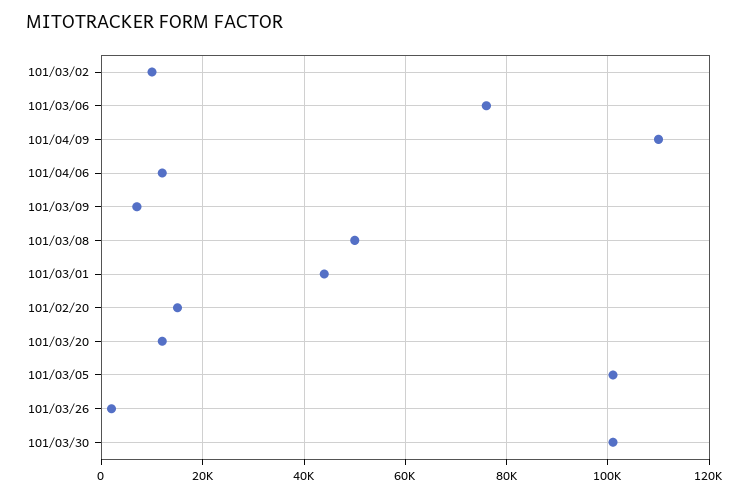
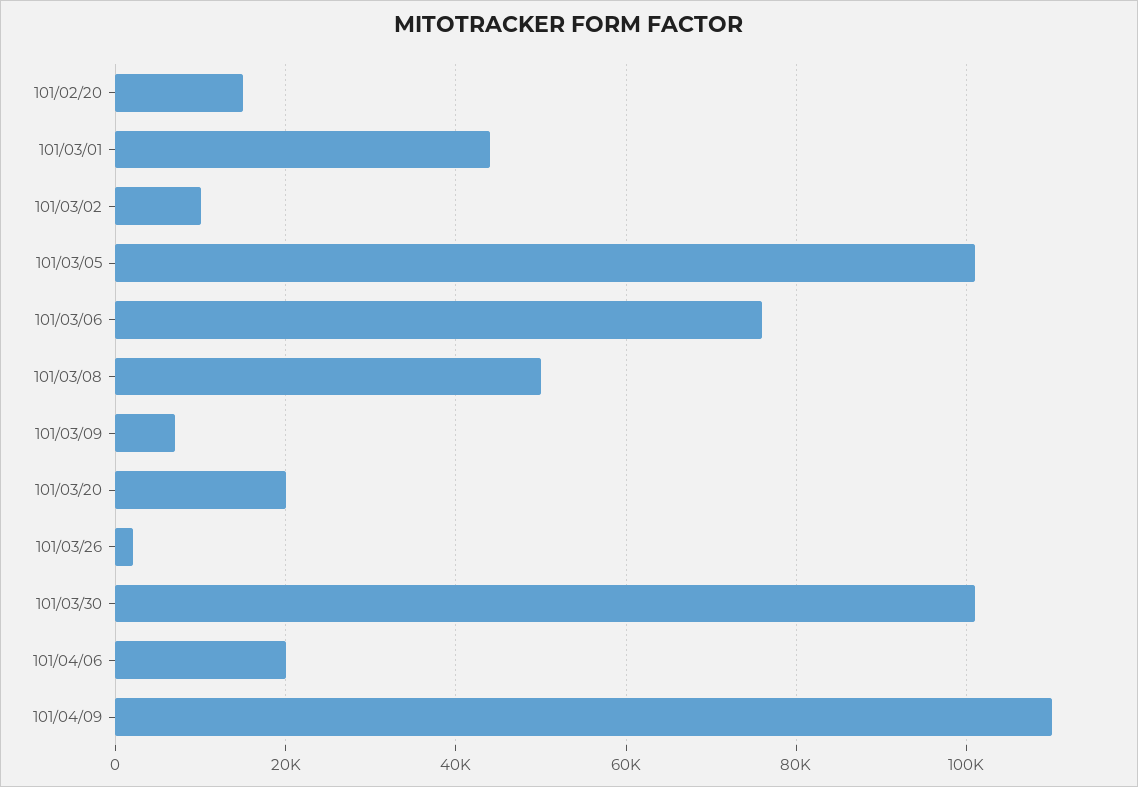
101/04/06: 12000 -> 20000
101/03/20: 12000 -> 20000

